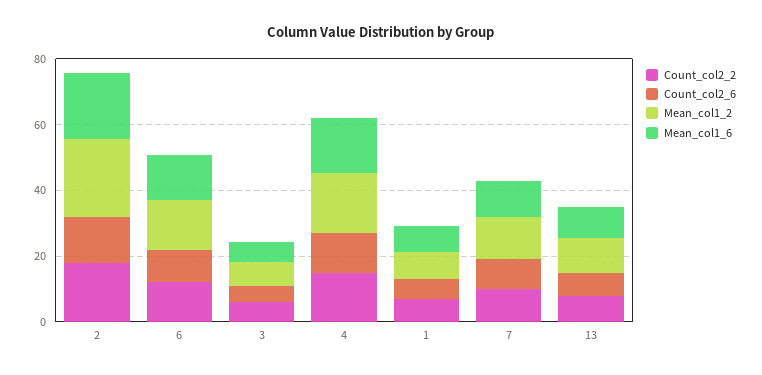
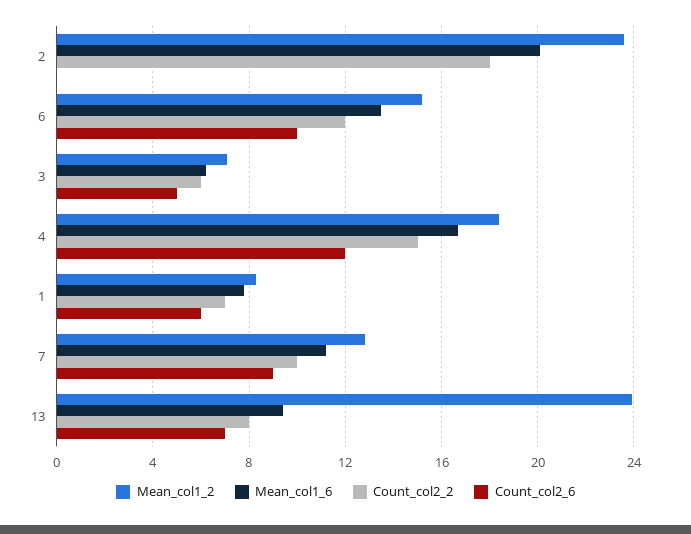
Count_col2_6, 2: 15 -> 0
Mean_col1_2, 13: 10 -> 24

